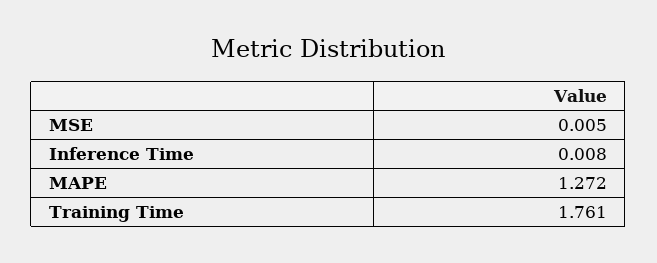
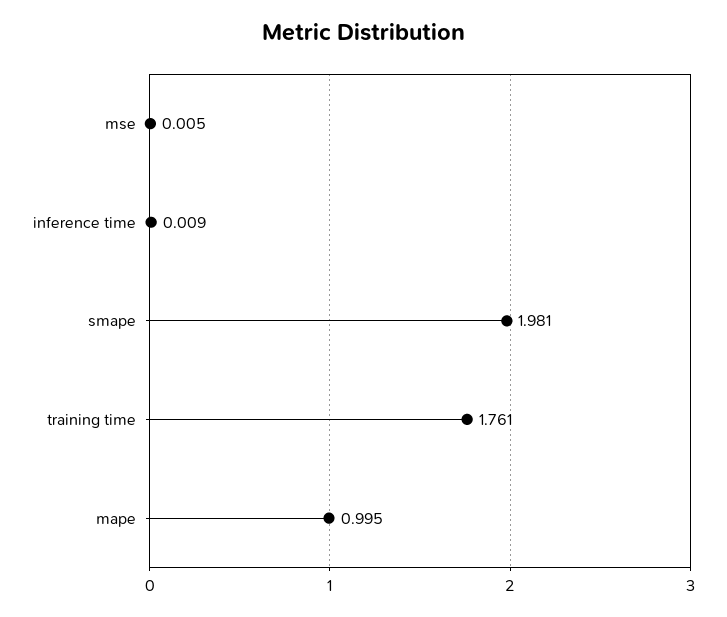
Inference Time: 0.008 -> 0.009
MAPE: 1.272 -> 0.995
smape: none -> 1.981

